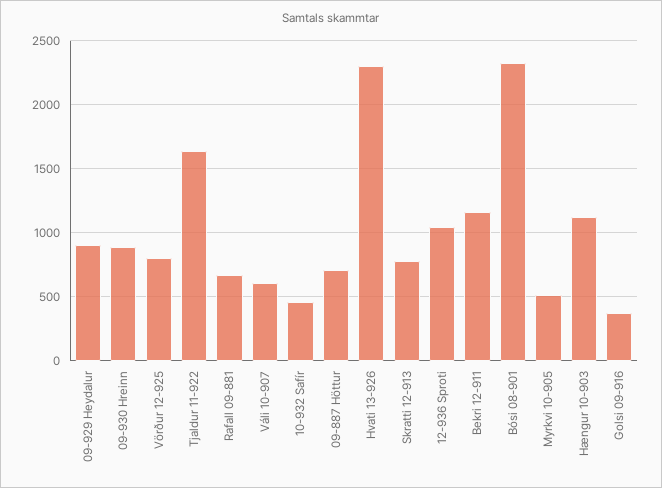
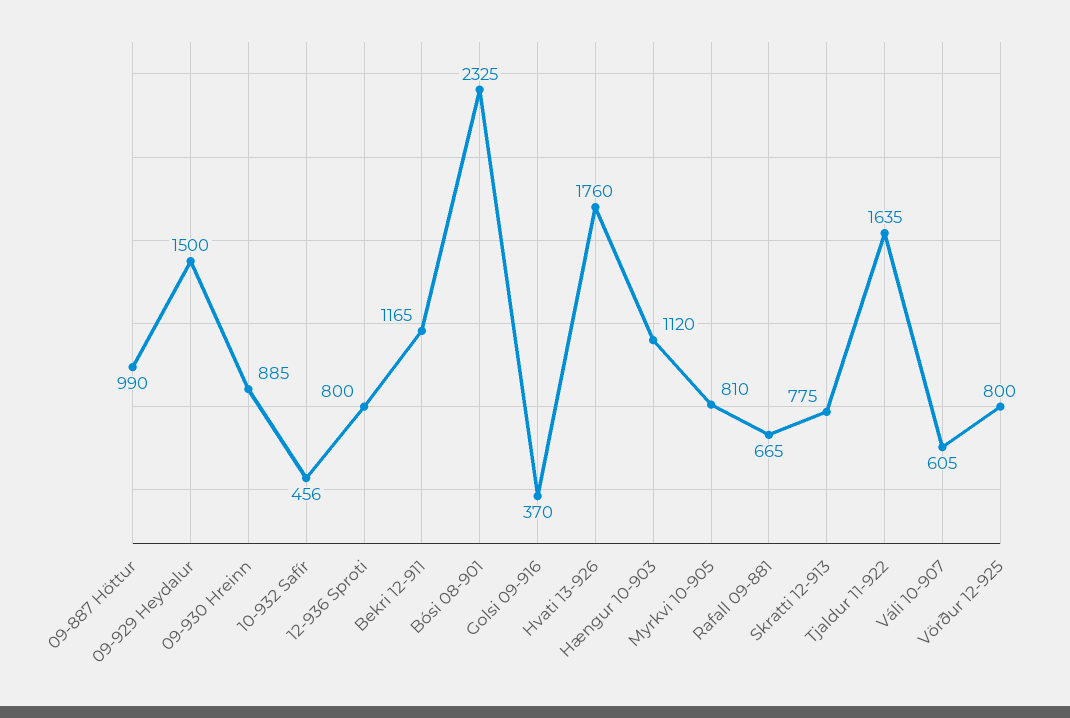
09-929 Heydalur: 900 -> 1500
09-887 Höttur: 700 -> 990
Hvati 13-926: 2300 -> 1760
12-936 Sproti: 1050 -> 800
Myrkvi 10-905: 500 -> 810

